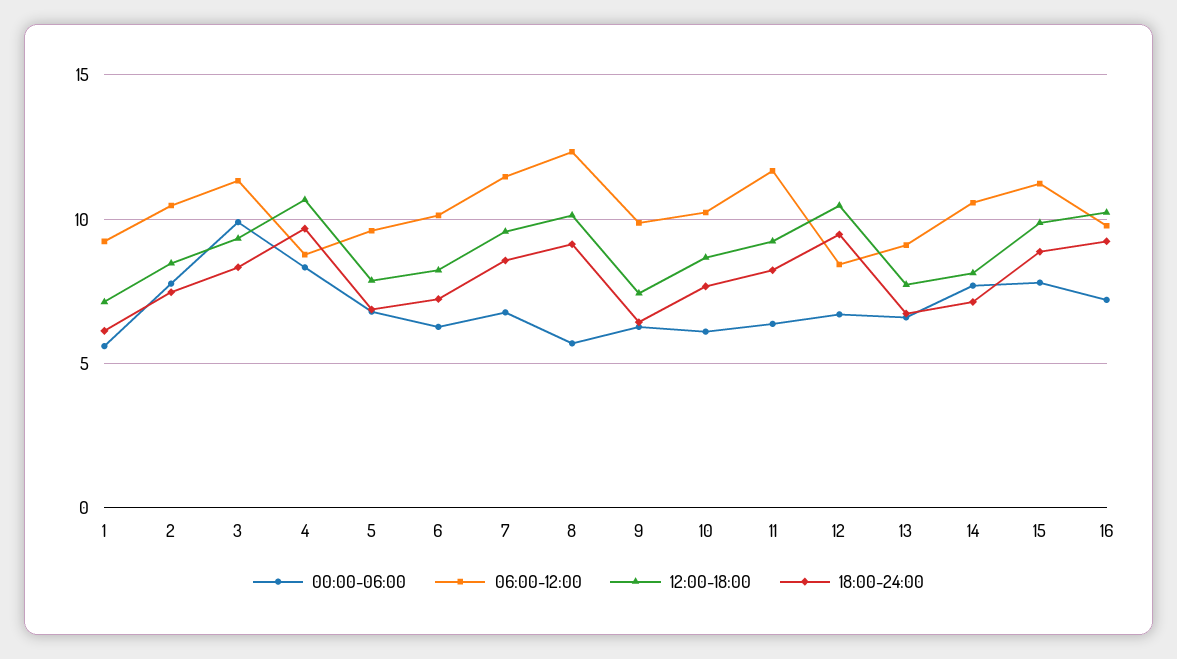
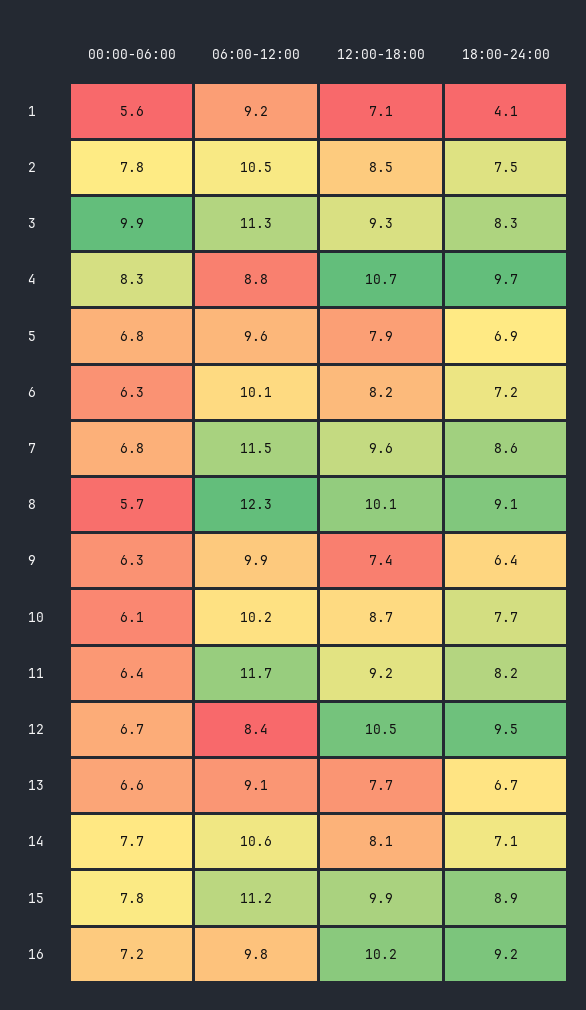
18:00-24:00, 1: 6 -> 4.1

